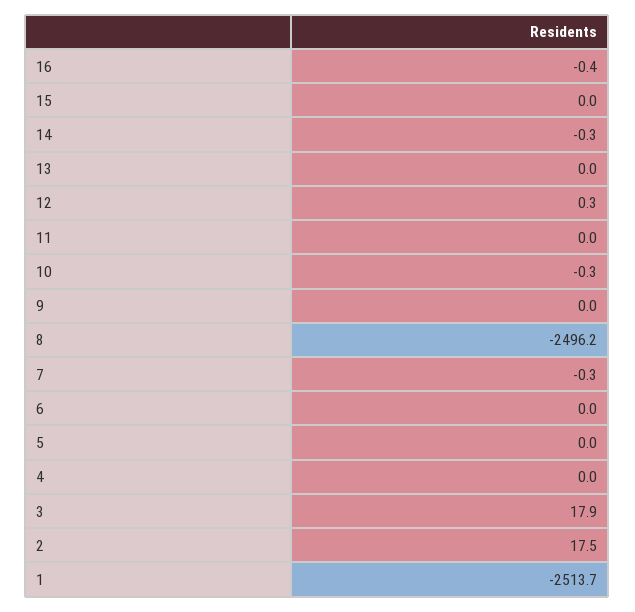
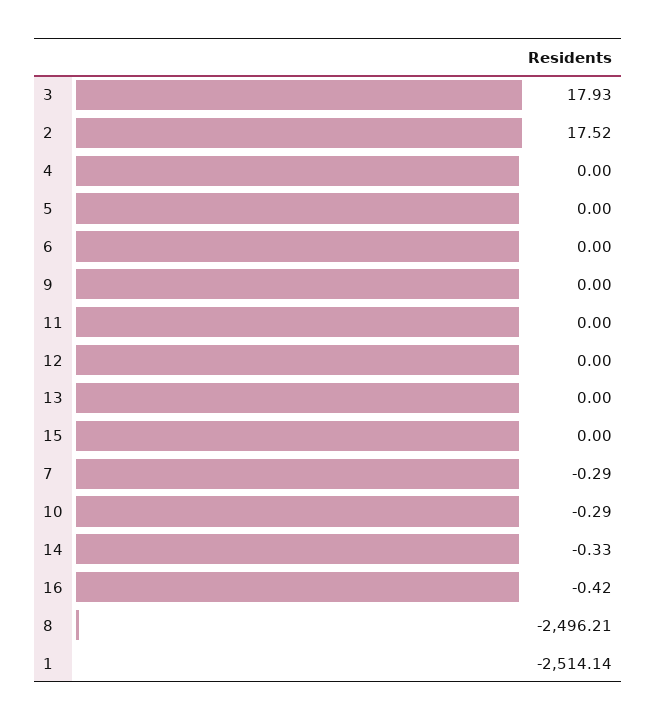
12: 0.3 -> 0
1: -2513.7 -> -2514.14

